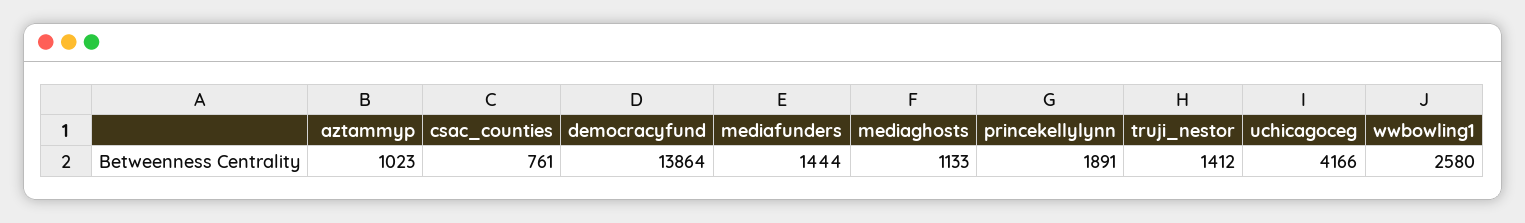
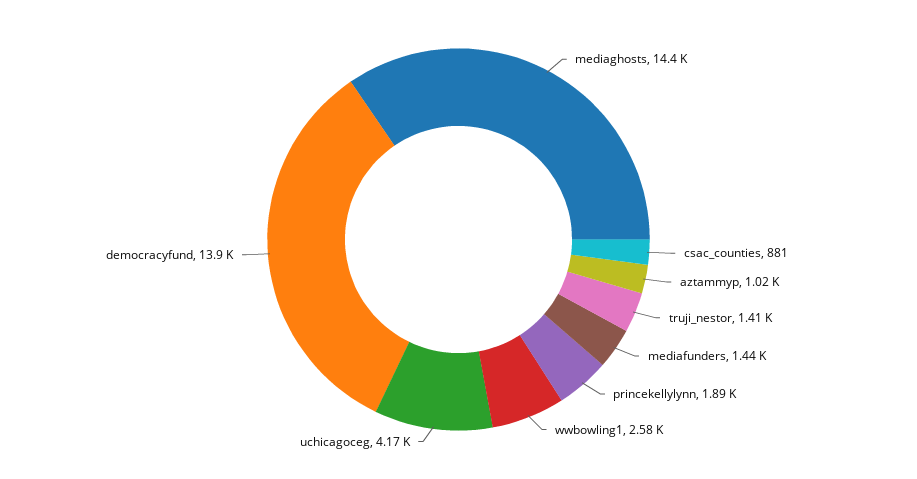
csac_counties: 761 -> 881
mediaghosts: 1133 -> 14400

